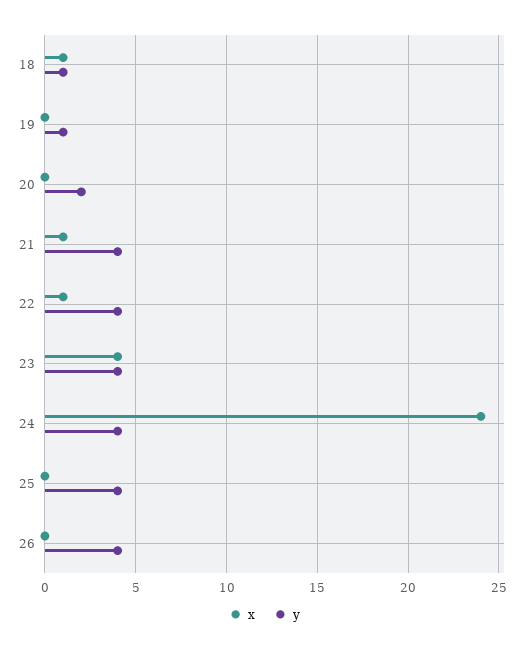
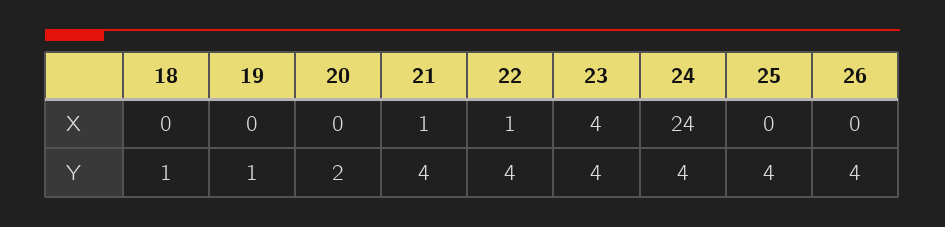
x, 18: 1 -> 0

